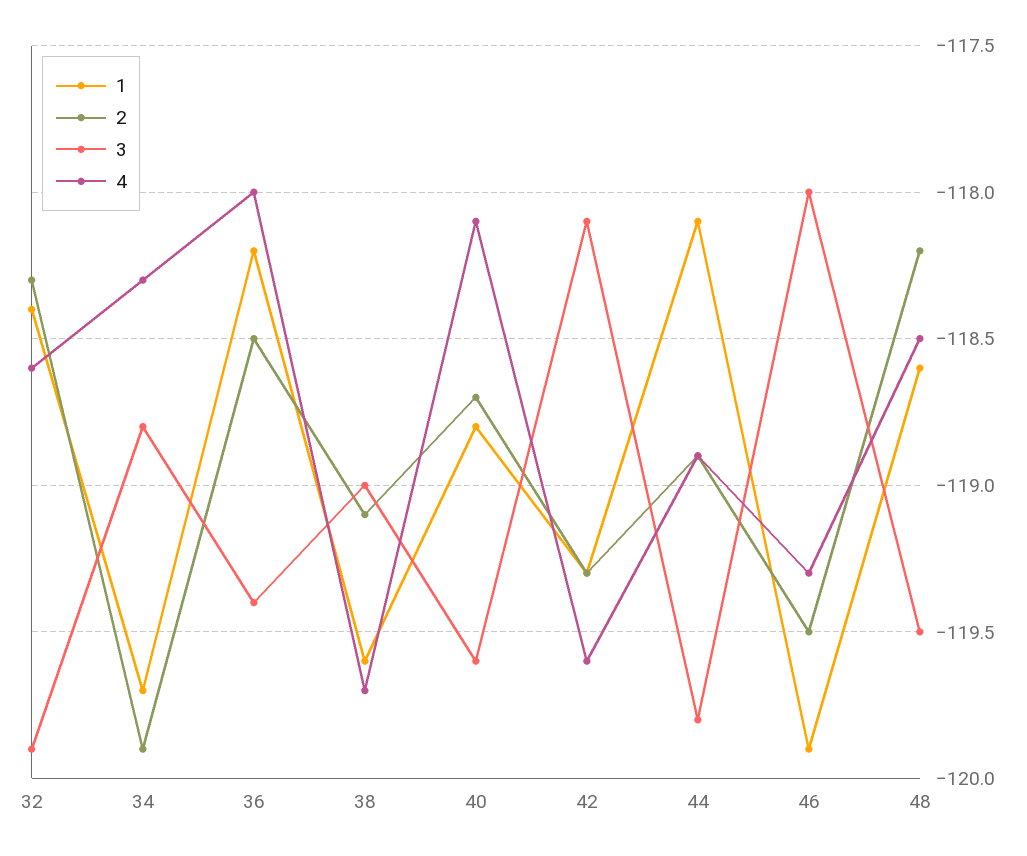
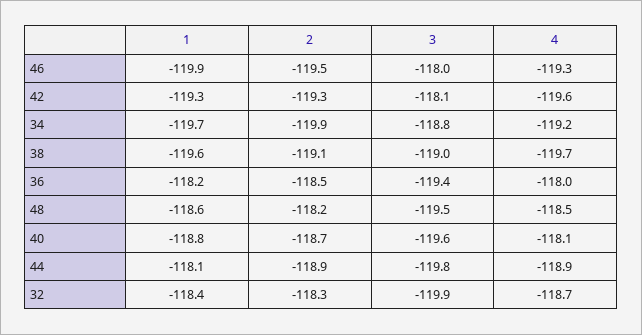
4, 32: -118.6 -> -118.7
4, 34: -118.3 -> -119.2

